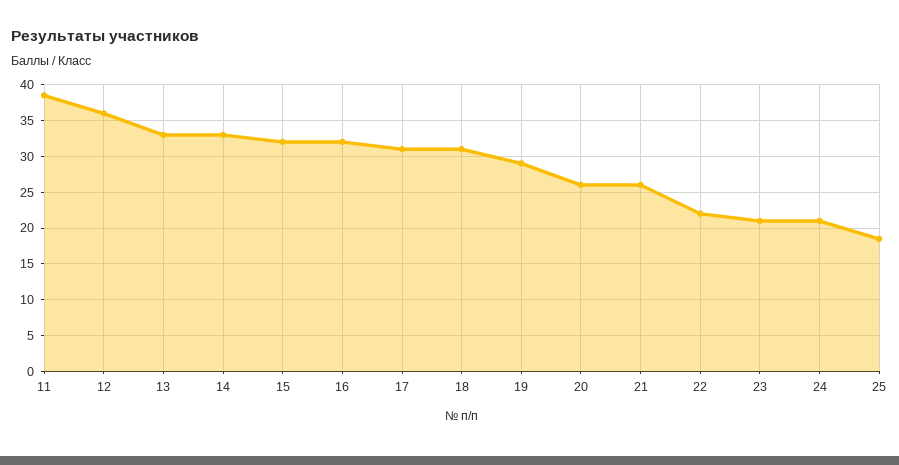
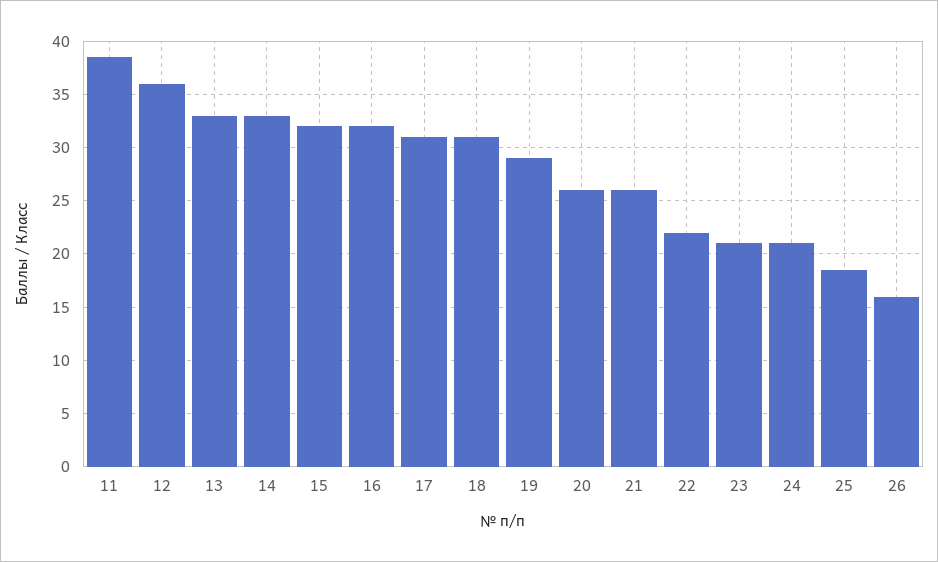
26: none -> 16

